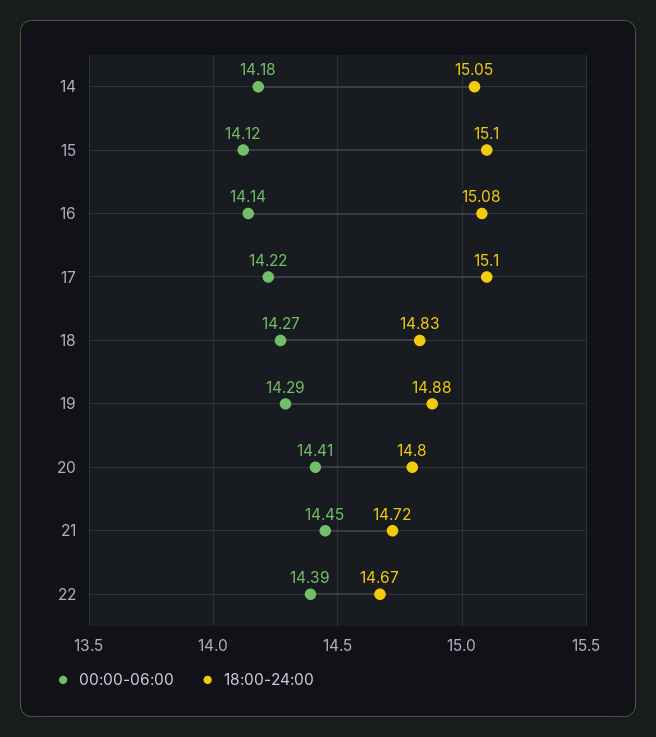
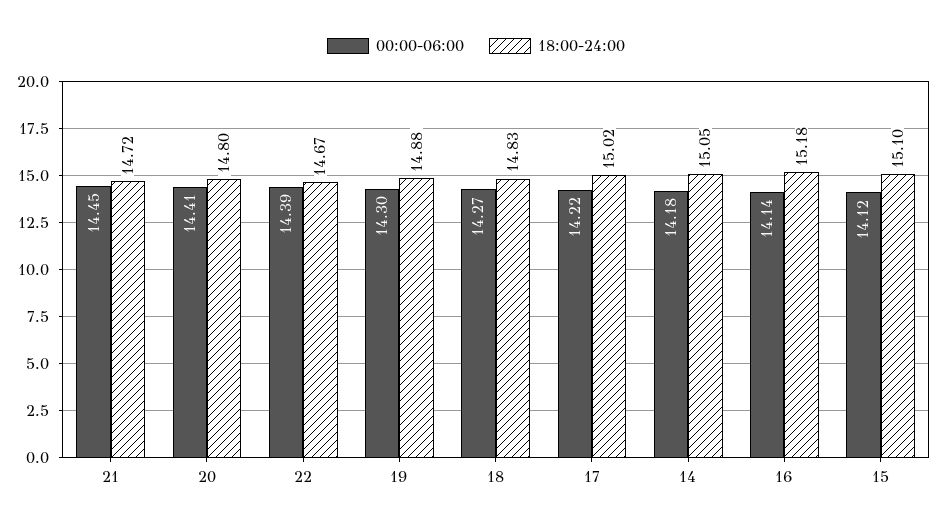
18:00-24:00, 16: 15.08 -> 15.18
18:00-24:00, 17: 15.1 -> 15.02
00:00-06:00, 19: 14.29 -> 14.3

